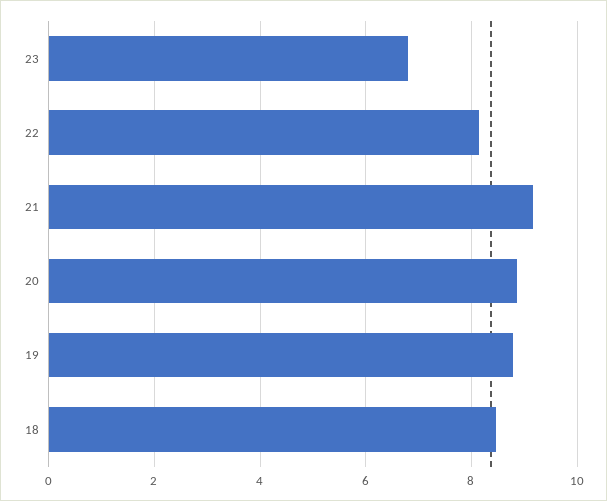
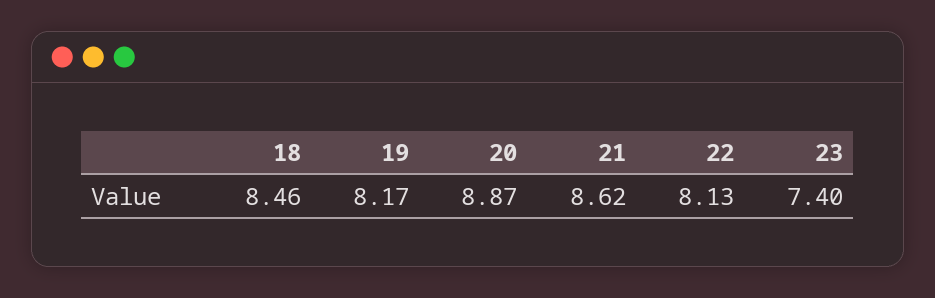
23: 6.8 -> 7.4
21: 9.2 -> 8.62
19: 8.8 -> 8.17

